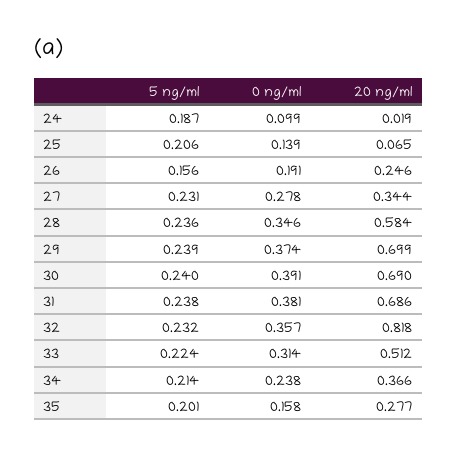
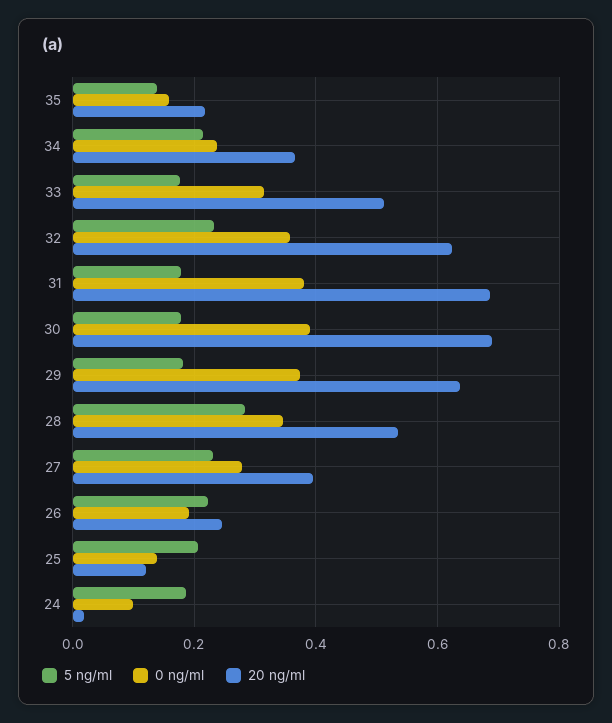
20 ng/ml, 25: 0.065 -> 0.12
5 ng/ml, 26: 0.156 -> 0.22
20 ng/ml, 27: 0.344 -> 0.4
5 ng/ml, 28: 0.236 -> 0.28
20 ng/ml, 28: 0.584 -> 0.54
5 ng/ml, 29: 0.239 -> 0.18
20 ng/ml, 29: 0.699 -> 0.64
5 ng/ml, 30: 0.24 -> 0.18
5 ng/ml, 31: 0.238 -> 0.18
20 ng/ml, 32: 0.818 -> 0.62
5 ng/ml, 33: 0.224 -> 0.18
5 ng/ml, 35: 0.201 -> 0.14
20 ng/ml, 35: 0.277 -> 0.22

